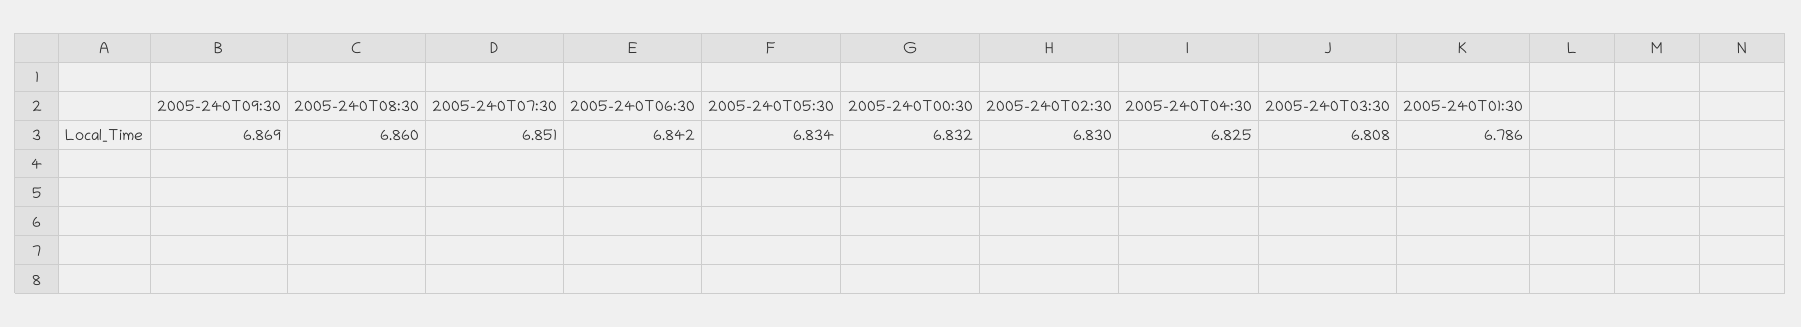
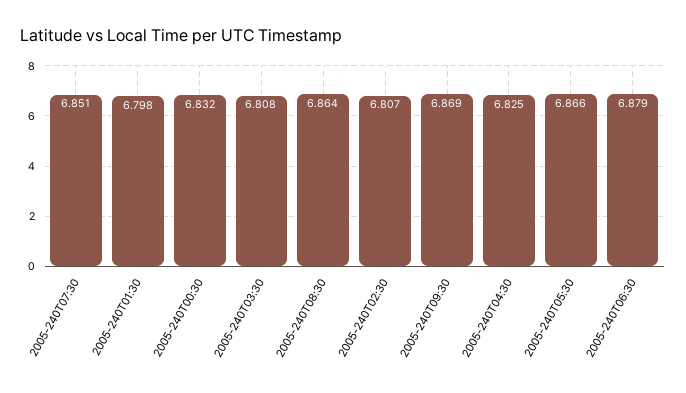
2005-240T08:30: 6.86 -> 6.864
2005-240T06:30: 6.842 -> 6.879
2005-240T05:30: 6.834 -> 6.866
2005-240T02:30: 6.83 -> 6.807
2005-240T01:30: 6.786 -> 6.798

